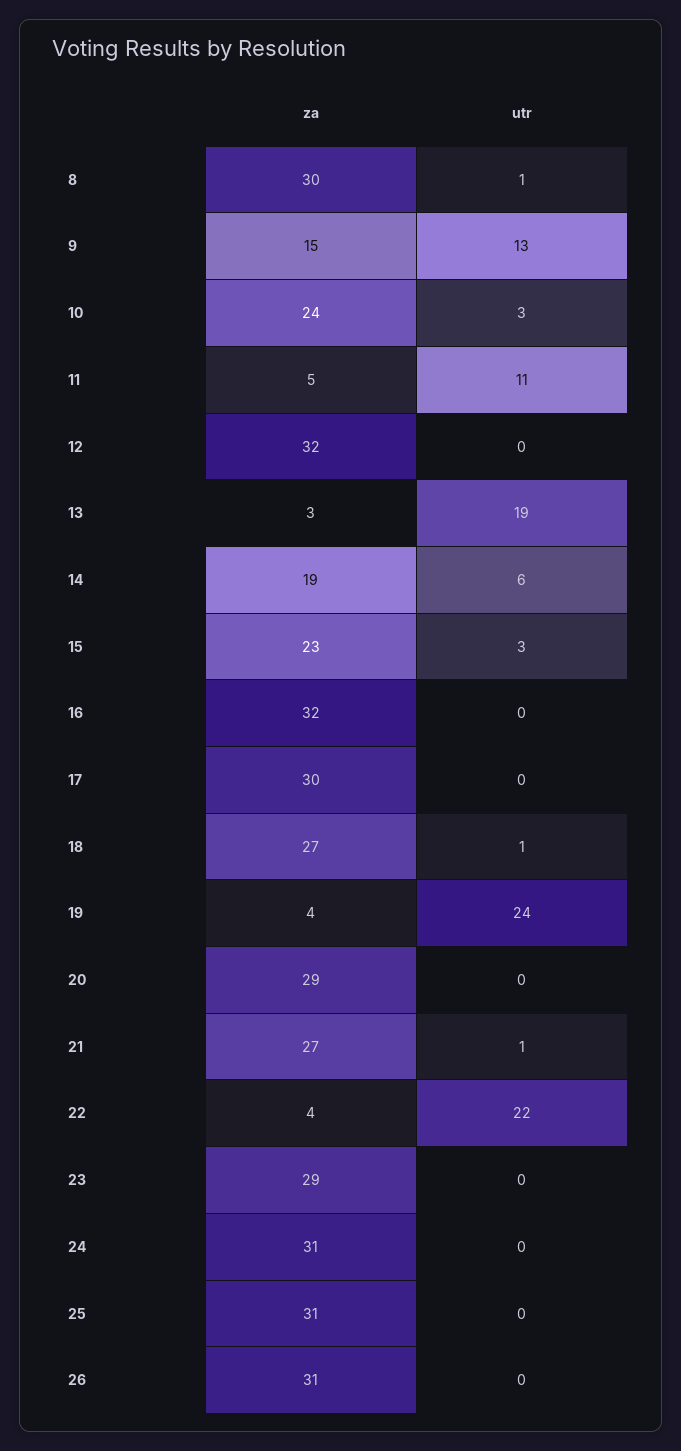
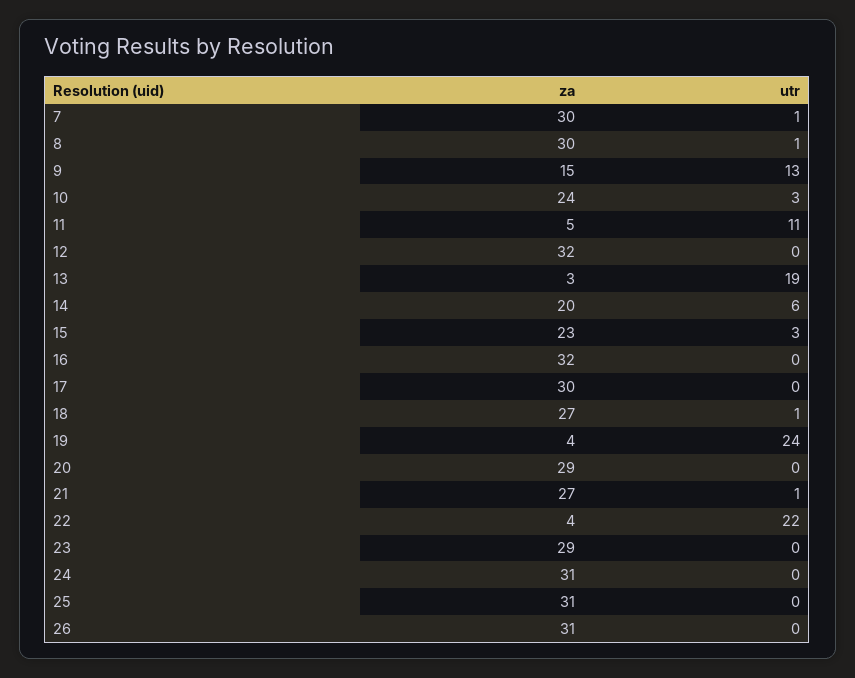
za, 14: 19 -> 20
za, 7: none -> 30
utr, 7: none -> 1

